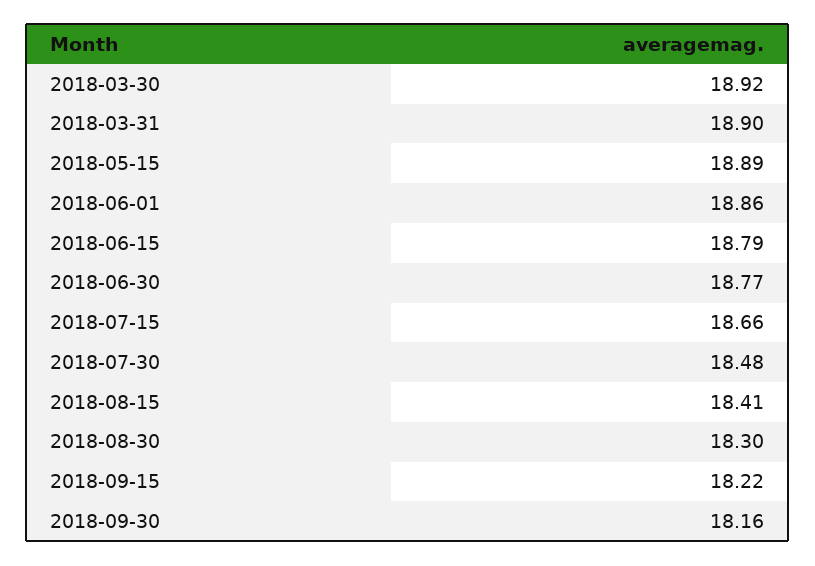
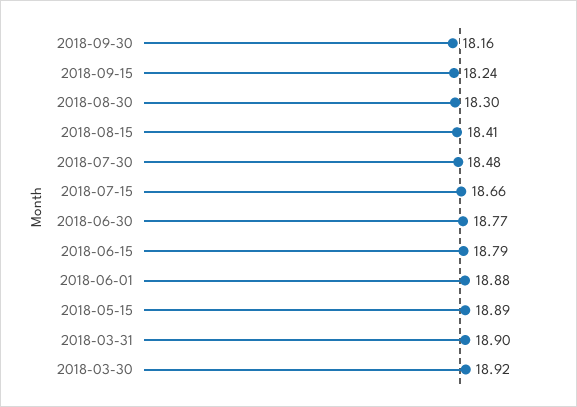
2018-06-01: 18.86 -> 18.88
2018-09-15: 18.22 -> 18.24

